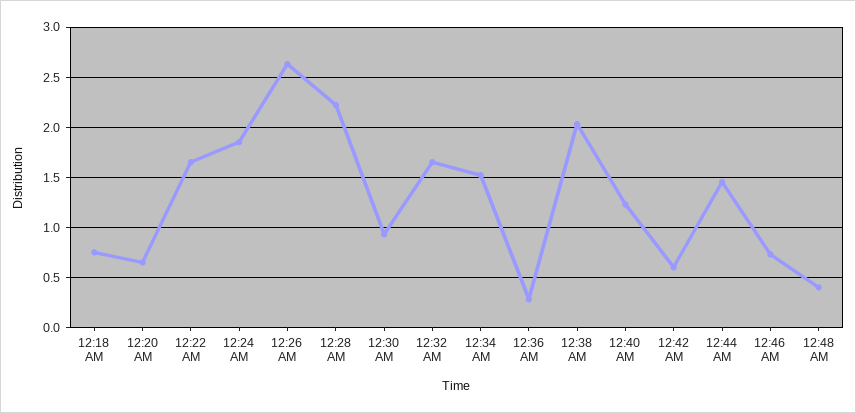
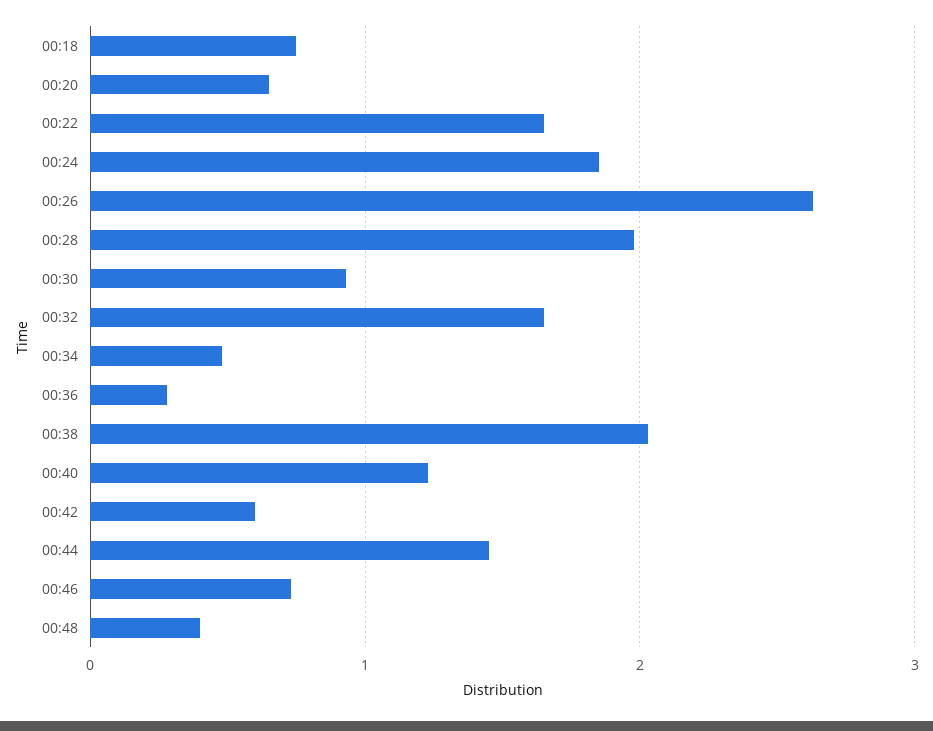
12:28 AM: 2.2 -> 2
12:34 AM: 1.5 -> 0.5

